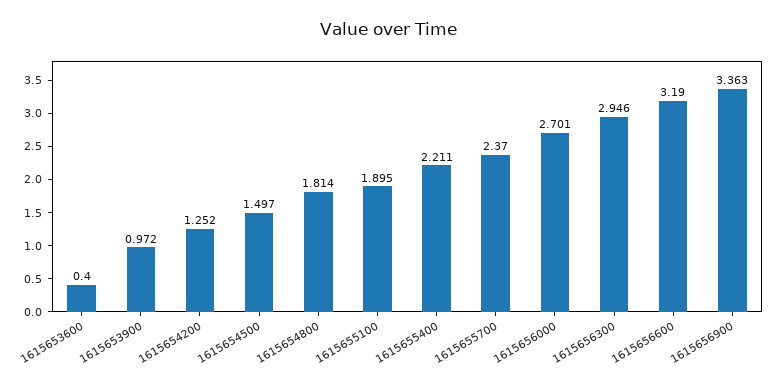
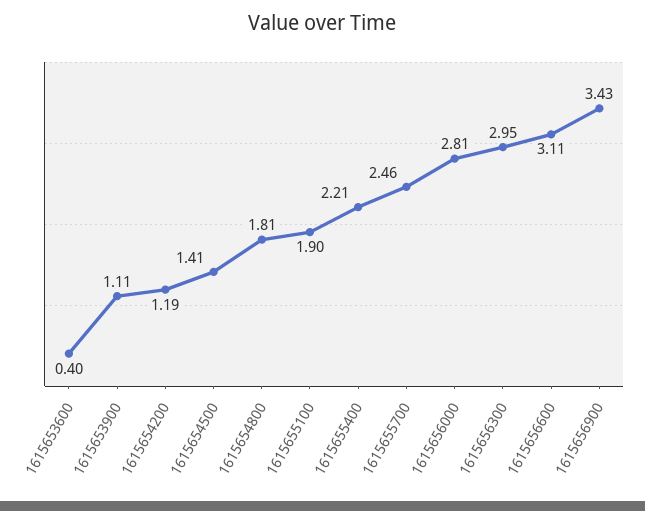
1615653900: 0.972 -> 1.11
1615654200: 1.252 -> 1.19
1615654500: 1.497 -> 1.41
1615655700: 2.37 -> 2.46
1615656000: 2.701 -> 2.81
1615656600: 3.19 -> 3.11
1615656900: 3.363 -> 3.43

